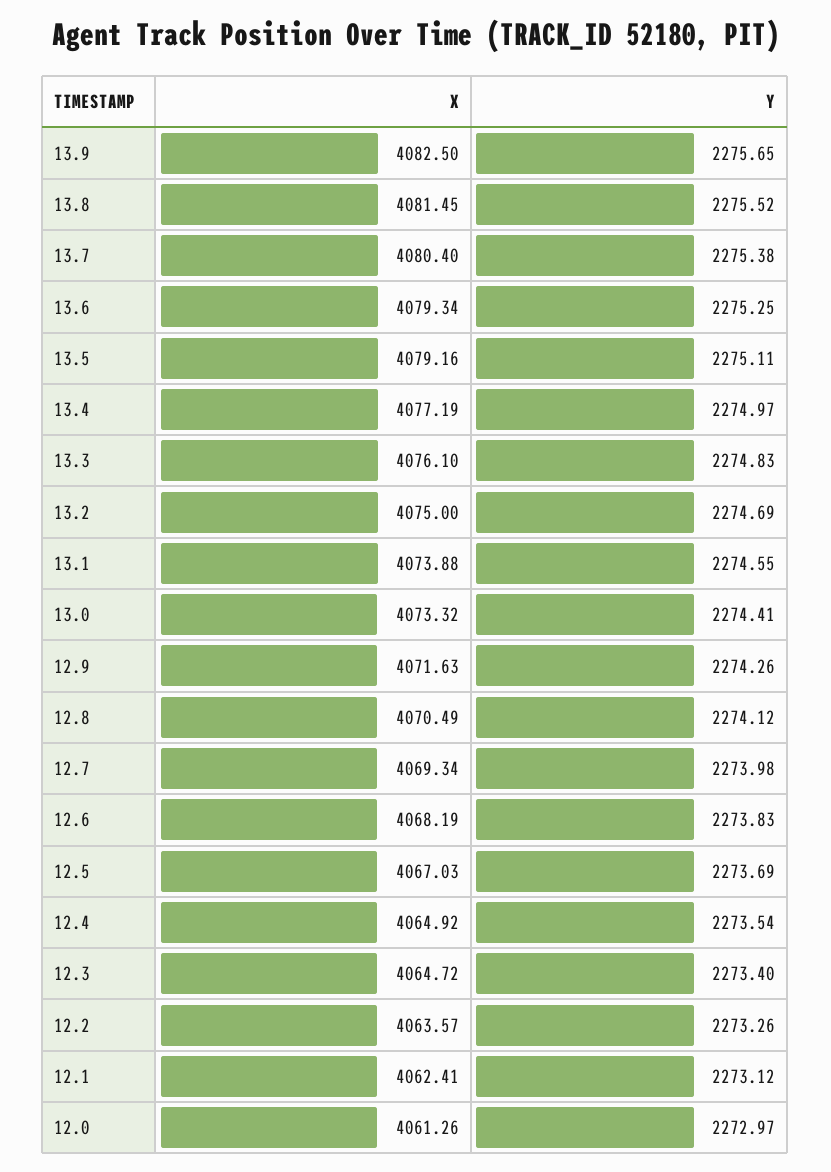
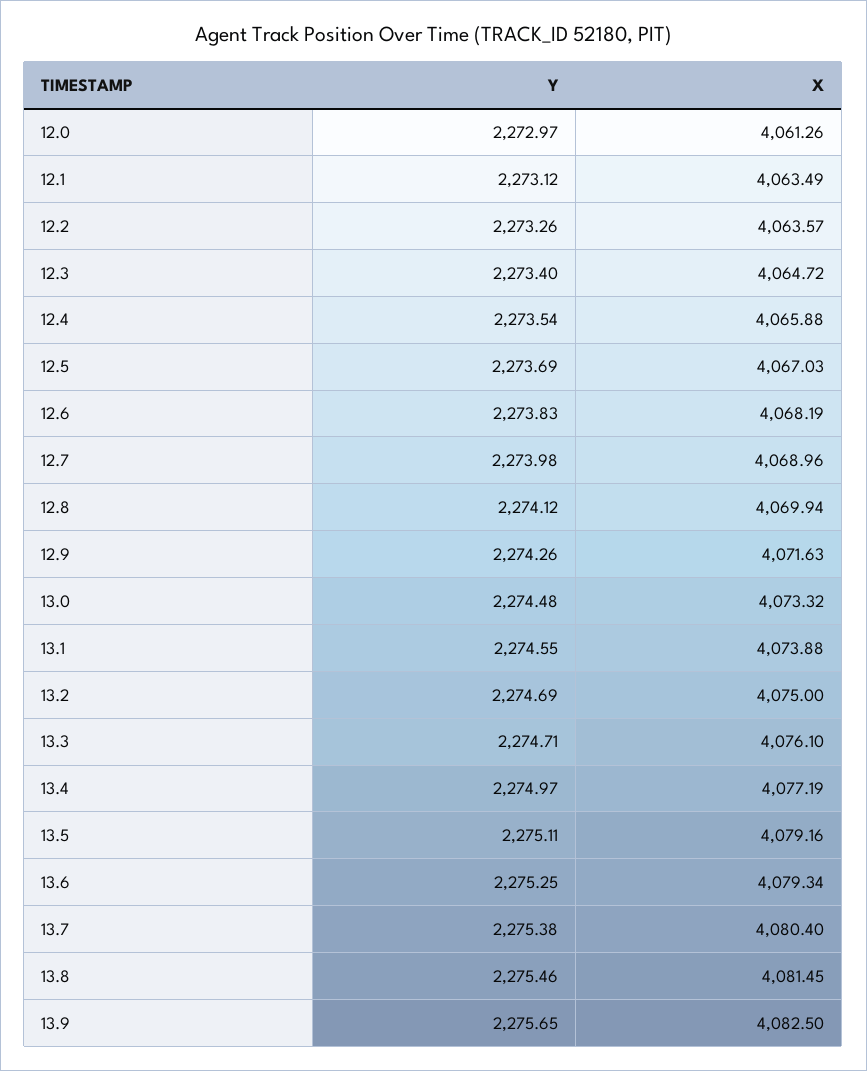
Y, 13.8: 2275.52 -> 2275.46
Y, 13.3: 2274.83 -> 2274.71
Y, 13.0: 2274.41 -> 2274.48
X, 12.8: 4070.49 -> 4069.94
X, 12.7: 4069.34 -> 4068.96
X, 12.4: 4064.92 -> 4065.88
X, 12.1: 4062.41 -> 4063.49

